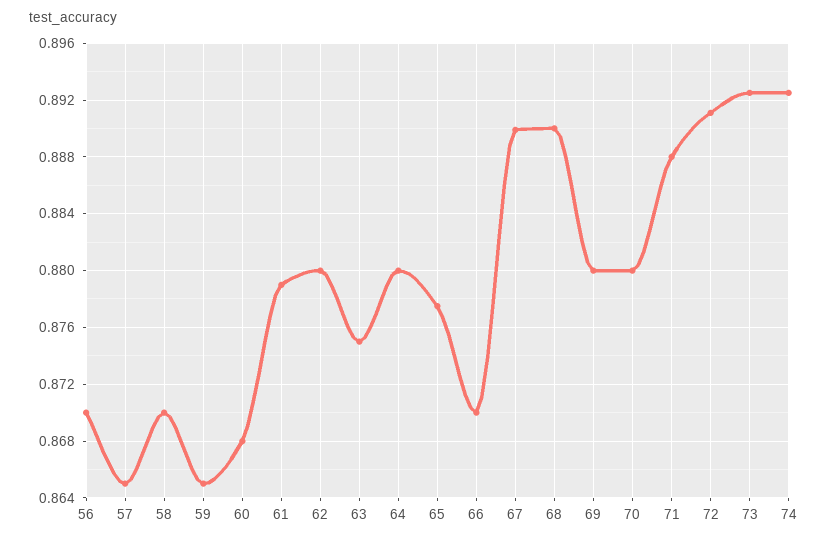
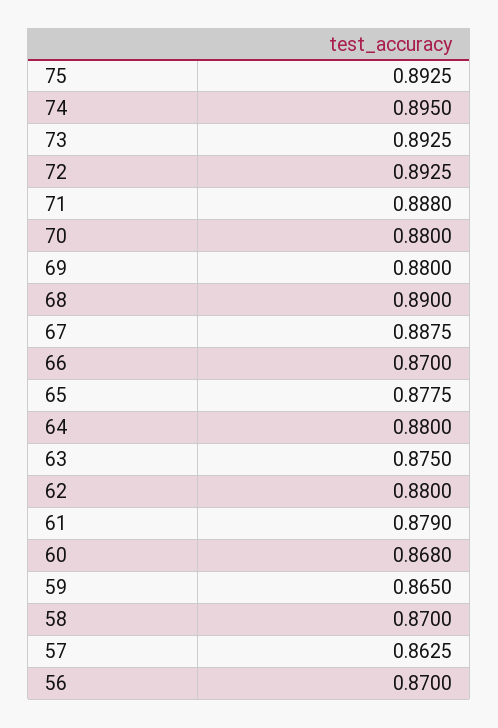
57: 0.865 -> 0.8625
67: 0.89 -> 0.8875
72: 0.891 -> 0.8925
74: 0.8925 -> 0.895
75: none -> 0.8925

